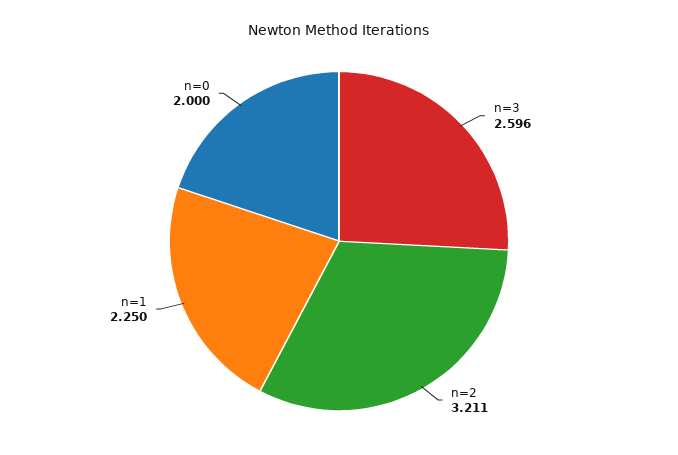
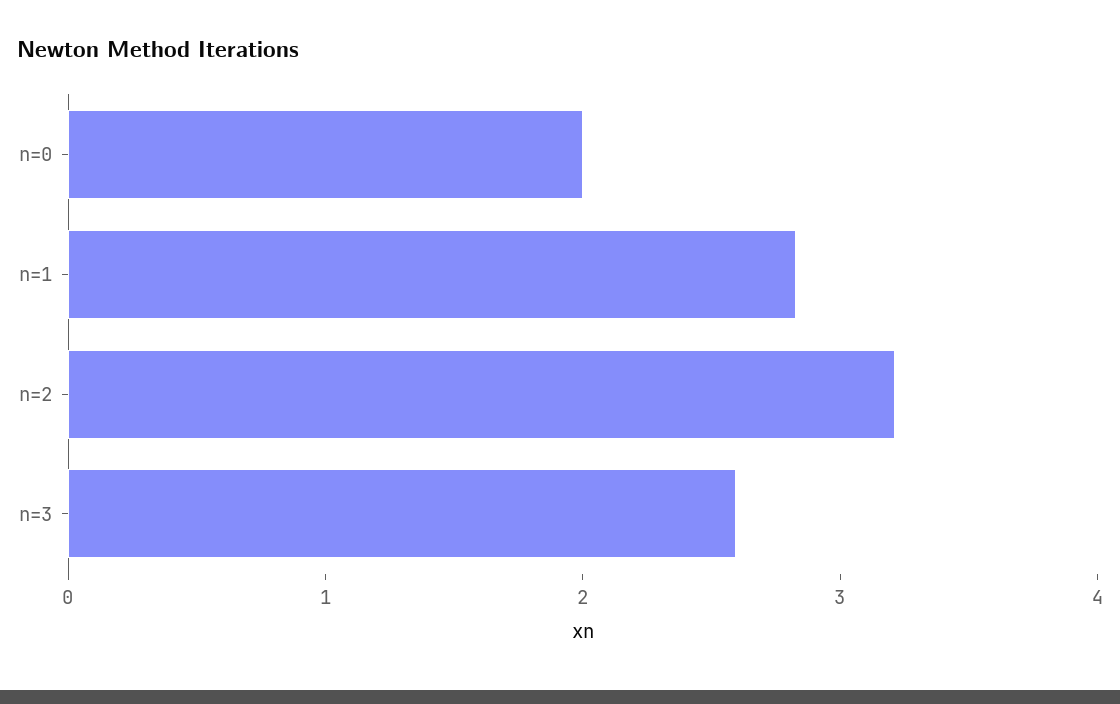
n=1: 2.25 -> 2.8

